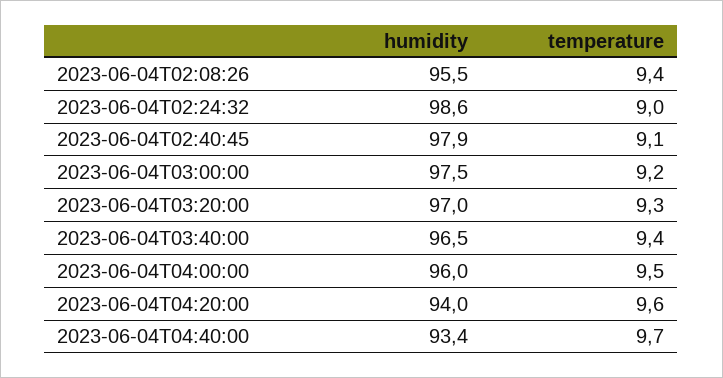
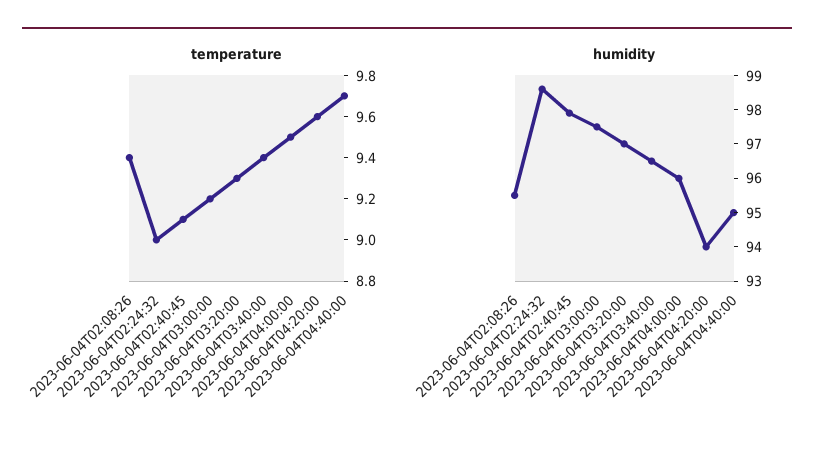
humidity, 2023-06-04T04:40:00: 93.4 -> 95

